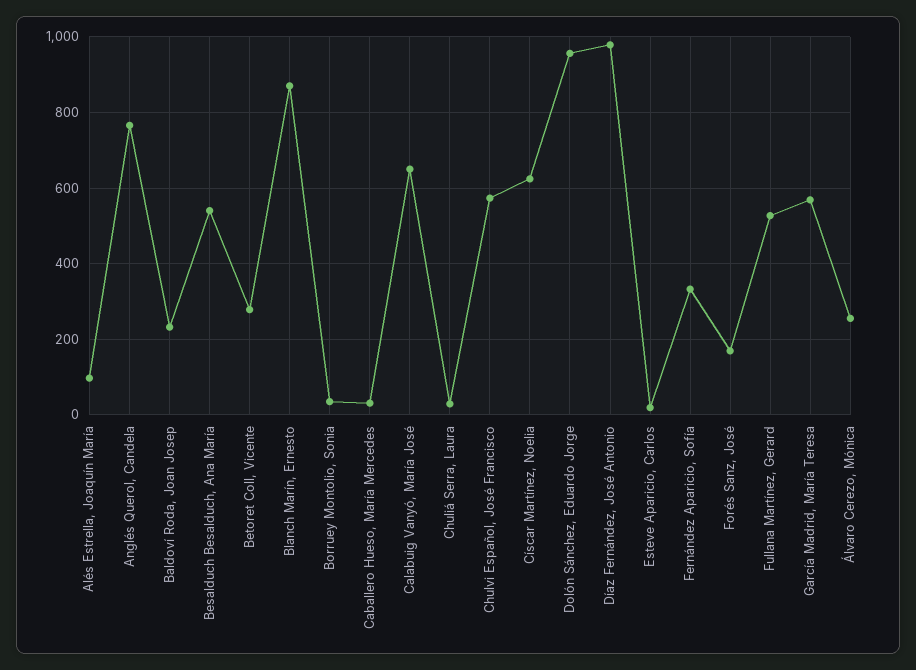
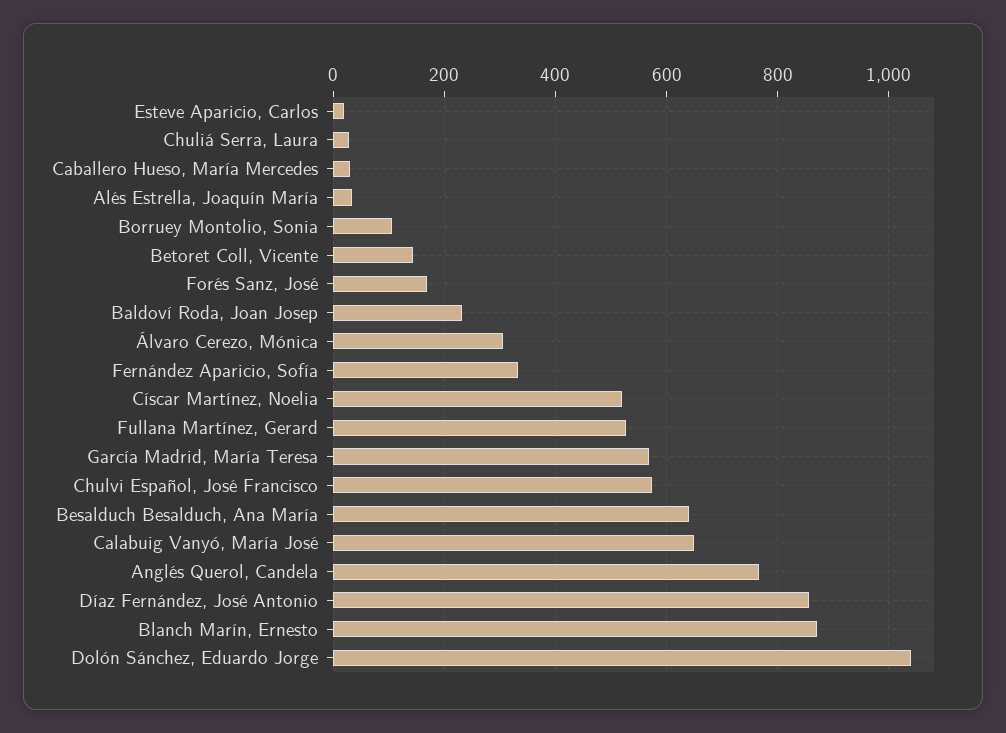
Alés Estrella, Joaquín María: 100 -> 40
Besalduch Besalduch, Ana María: 540 -> 640
Betoret Coll, Vicente: 280 -> 140
Borruey Montolio, Sonia: 40 -> 100
Císcar Martínez, Noelia: 620 -> 520
Dolón Sánchez, Eduardo Jorge: 960 -> 1040
Díaz Fernández, José Antonio: 980 -> 860
Álvaro Cerezo, Mónica: 260 -> 300

